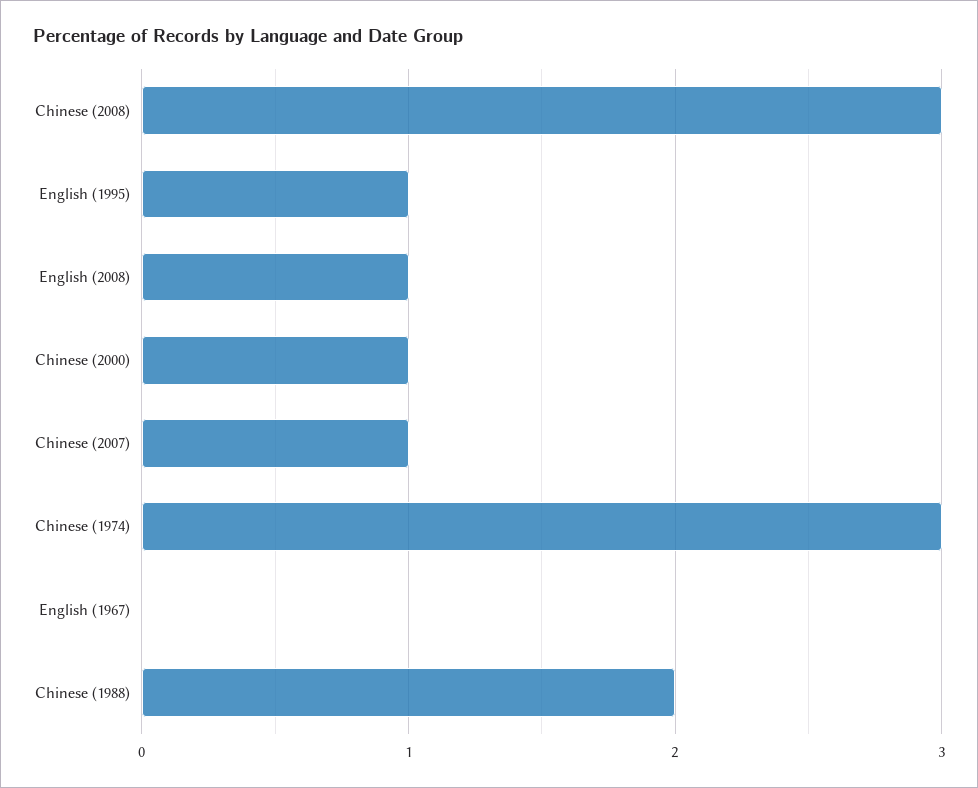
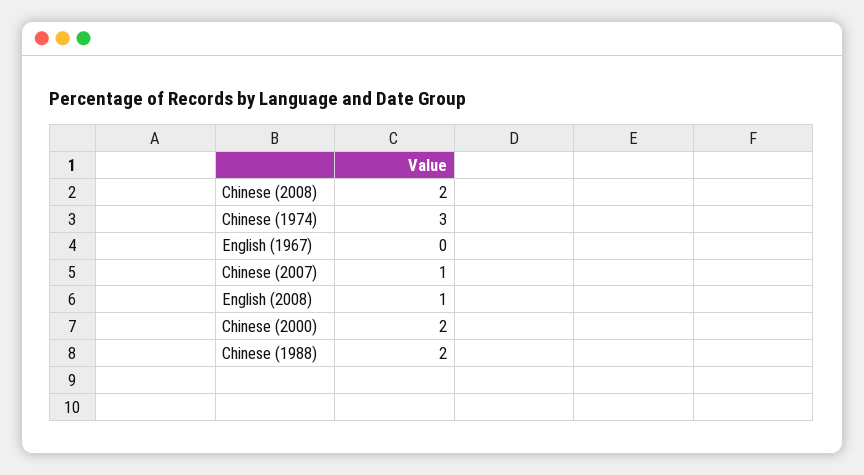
Chinese (2008): 3 -> 2
English (1995): 1 -> none
Chinese (2000): 1 -> 2

